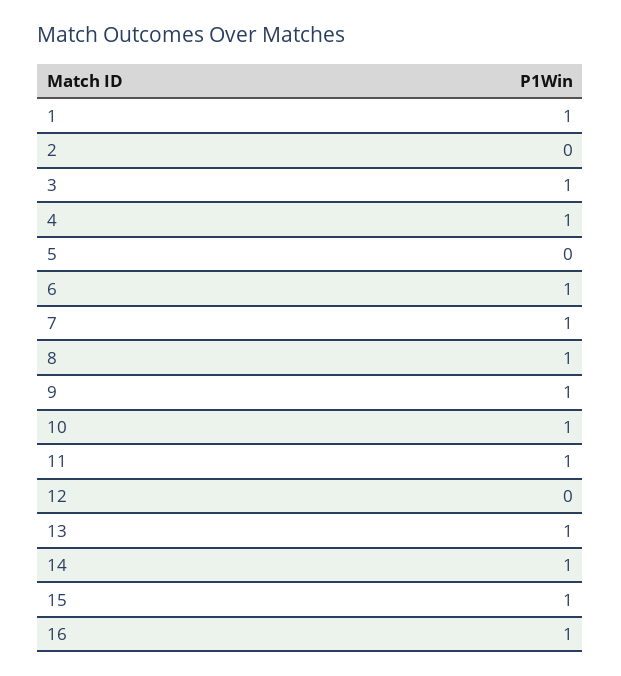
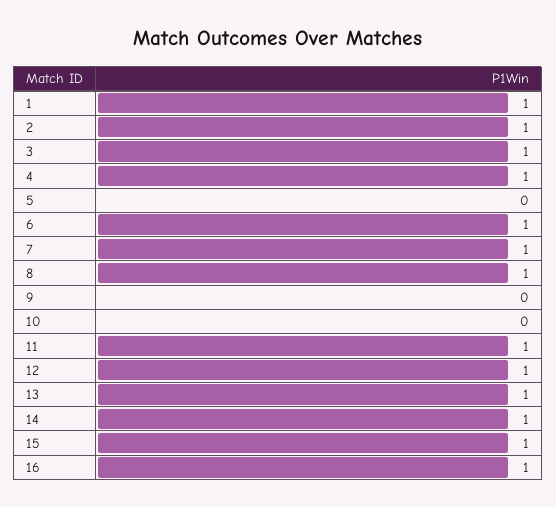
2: 0 -> 1
9: 1 -> 0
10: 1 -> 0
12: 0 -> 1

